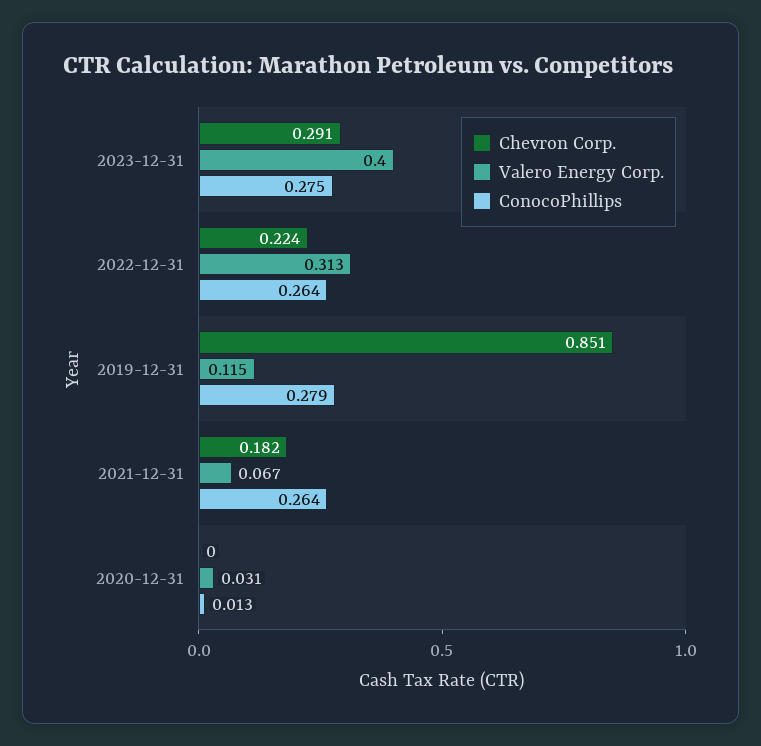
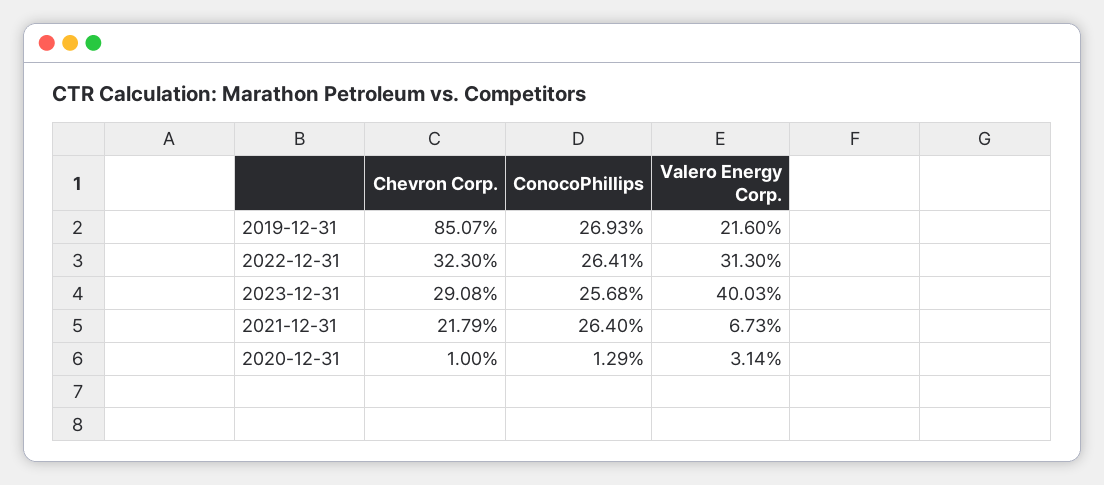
ConocoPhillips, 2023-12-31: 0.275 -> 0.2568
Chevron Corp., 2022-12-31: 0.224 -> 0.323
Valero Energy Corp., 2019-12-31: 0.115 -> 0.216
ConocoPhillips, 2019-12-31: 0.279 -> 0.2693
Chevron Corp., 2021-12-31: 0.182 -> 0.2179
Chevron Corp., 2020-12-31: 0 -> 0.01

